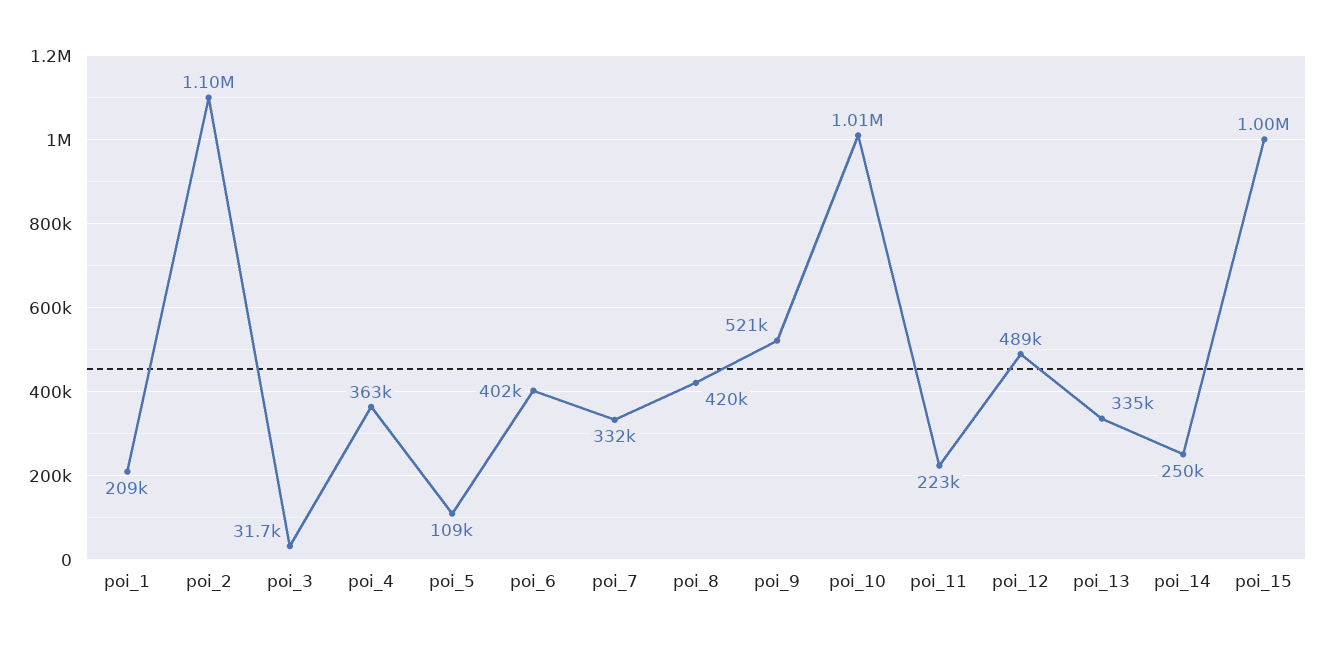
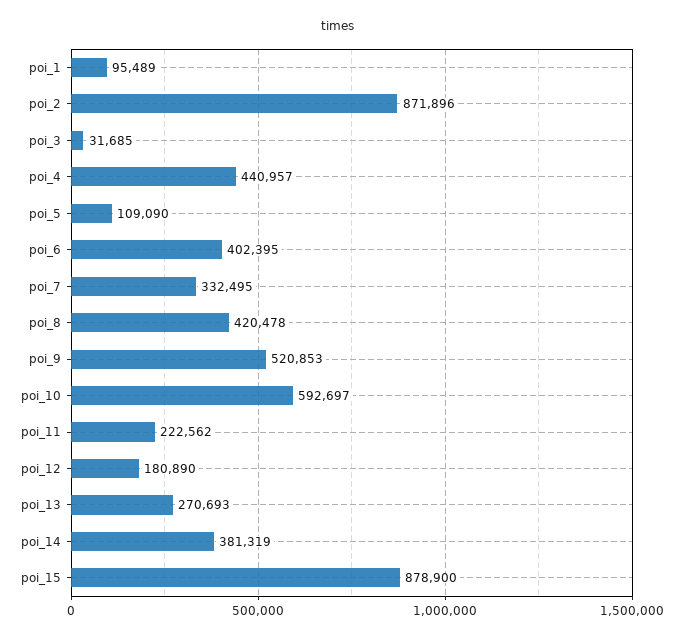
poi_1: 209000 -> 95489
poi_2: 1100000 -> 871896
poi_4: 363000 -> 440957
poi_10: 1010000 -> 592697
poi_12: 489000 -> 180890
poi_13: 335000 -> 270693
poi_14: 250000 -> 381319
poi_15: 1000000 -> 878900

